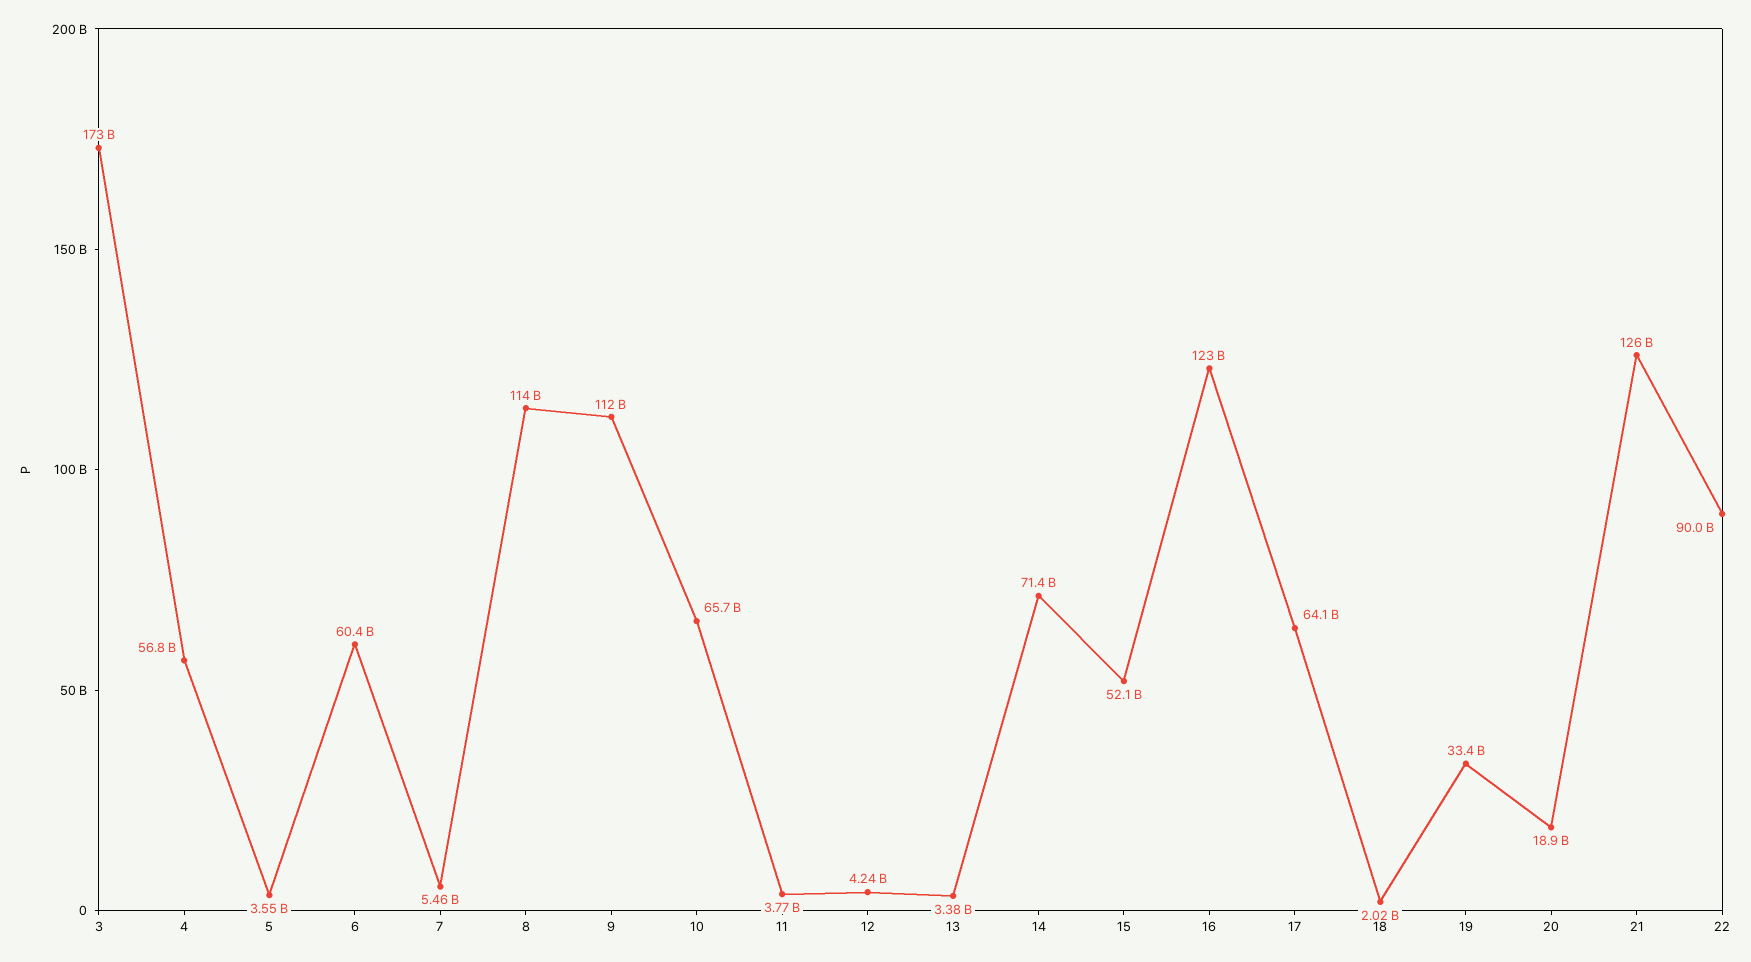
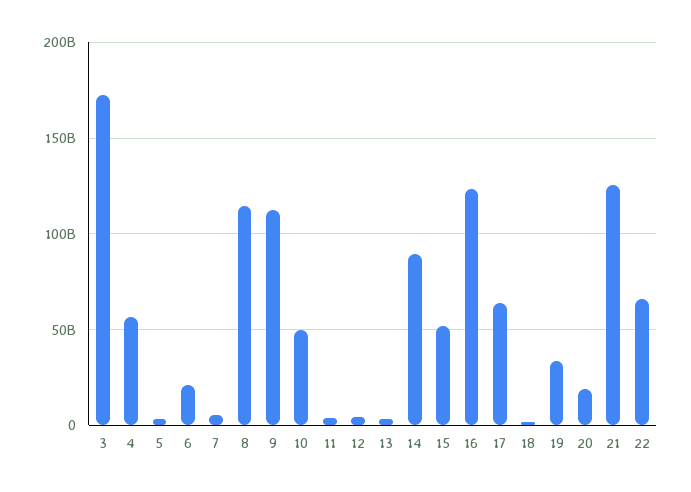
6: 60400000000 -> 20000000000
10: 65700000000 -> 50000000000
14: 71400000000 -> 90000000000
22: 90000000000 -> 65000000000

